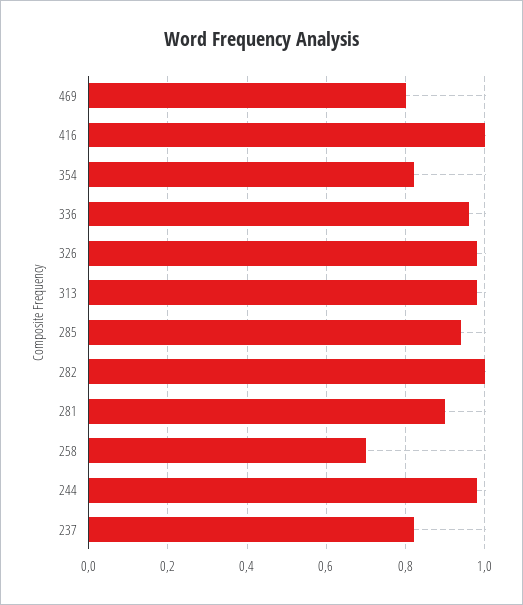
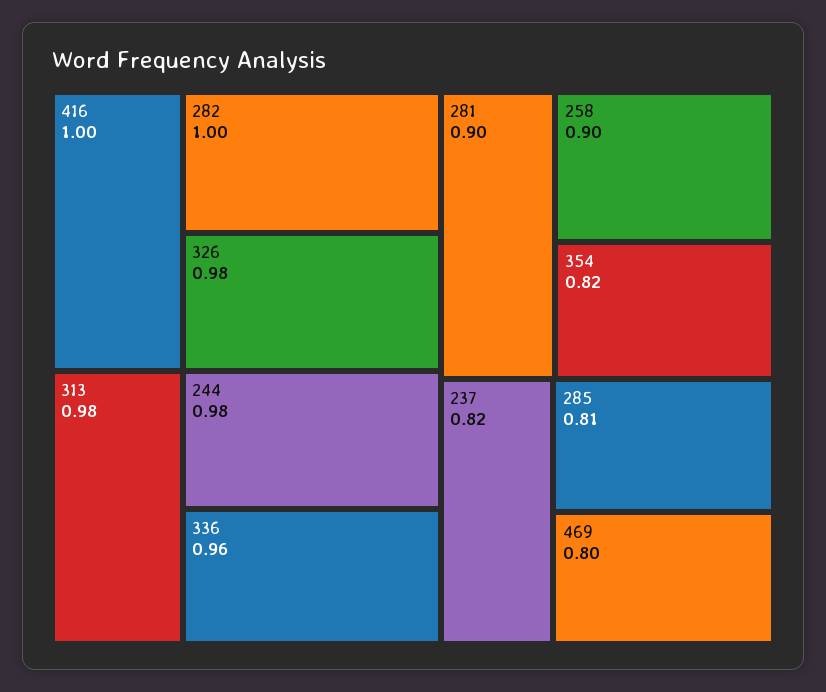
285: 0.95 -> 0.81
258: 0.7 -> 0.9

